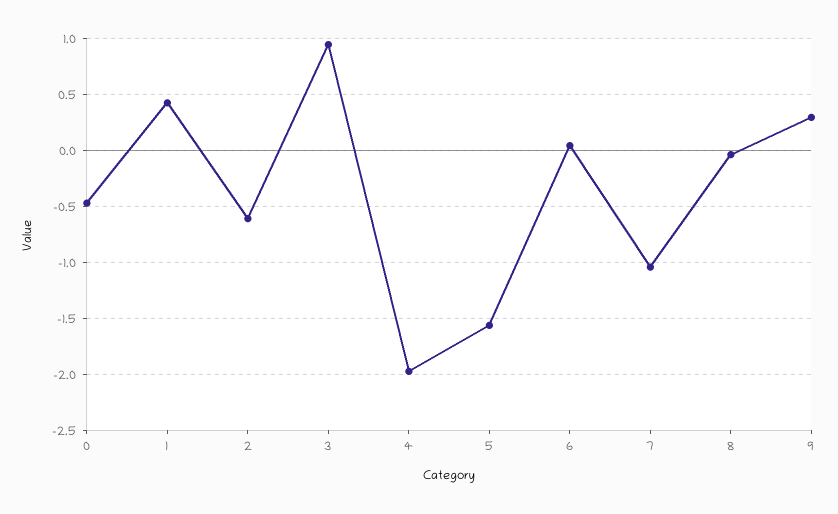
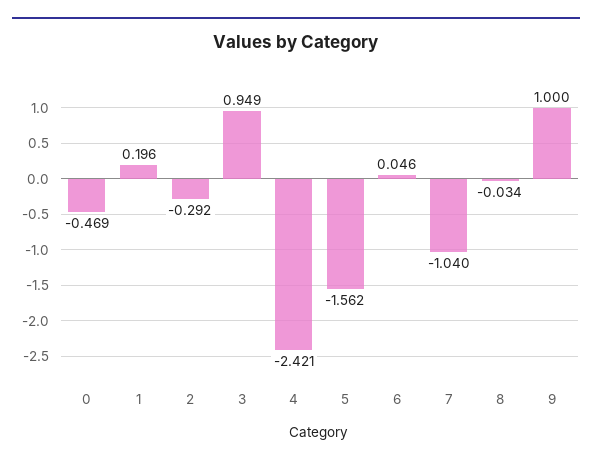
1: 0.4 -> 0.196
2: -0.6 -> -0.292
4: -2 -> -2.421
9: 0.3 -> 1

